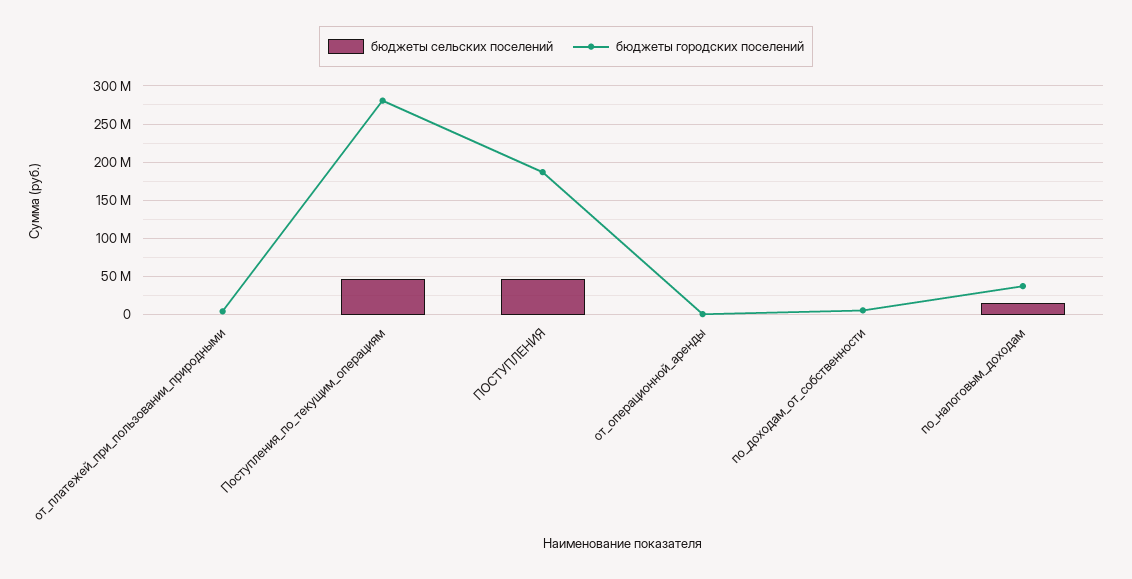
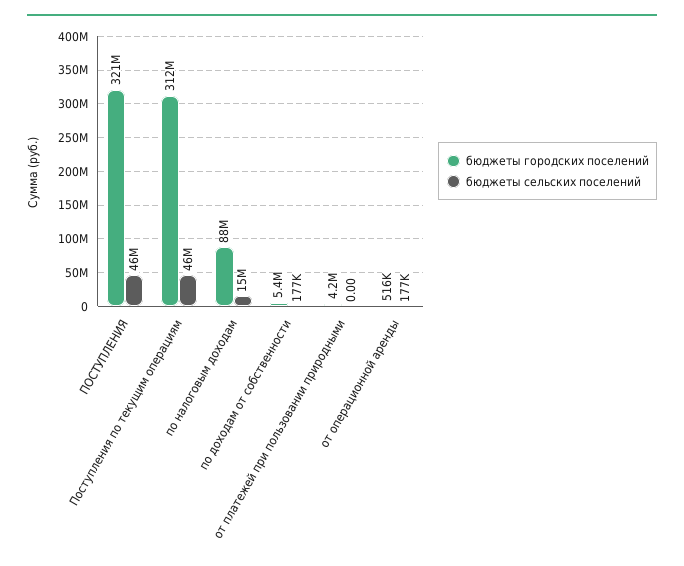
бюджеты городских поселений, Поступления_по_текущим_операциям: 280000000 -> 312000000
бюджеты городских поселений, ПОСТУПЛЕНИЯ: 190000000 -> 321000000
бюджеты городских поселений, по_налоговым_доходам: 40000000 -> 88000000

